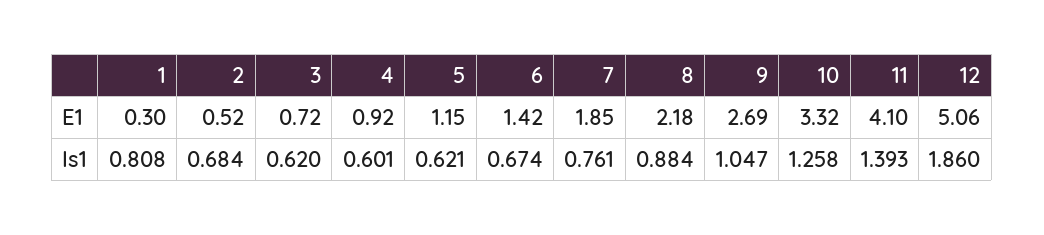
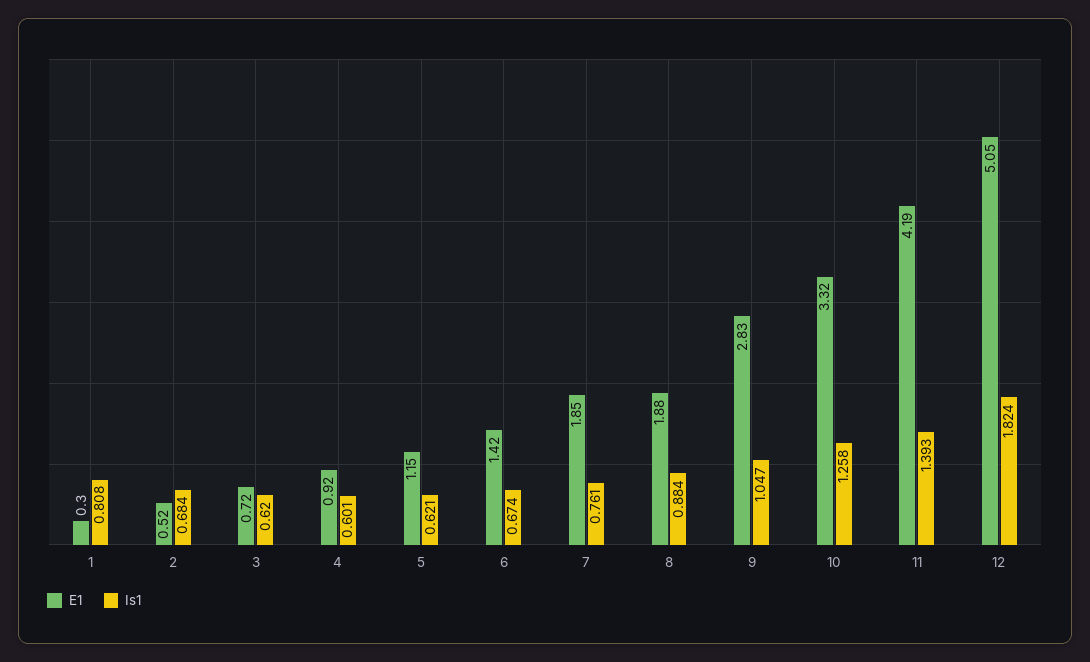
E1, 8: 2.18 -> 1.88
E1, 9: 2.69 -> 2.83
E1, 11: 4.1 -> 4.19
E1, 12: 5.06 -> 5.05
Is1, 12: 1.86 -> 1.824

